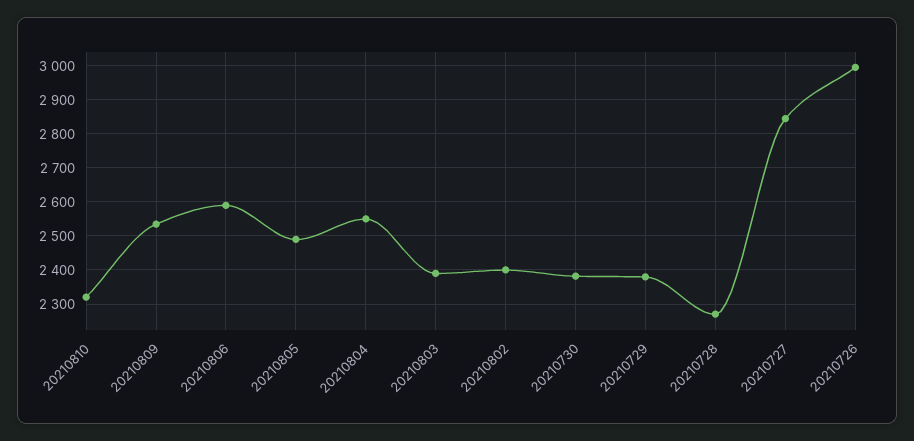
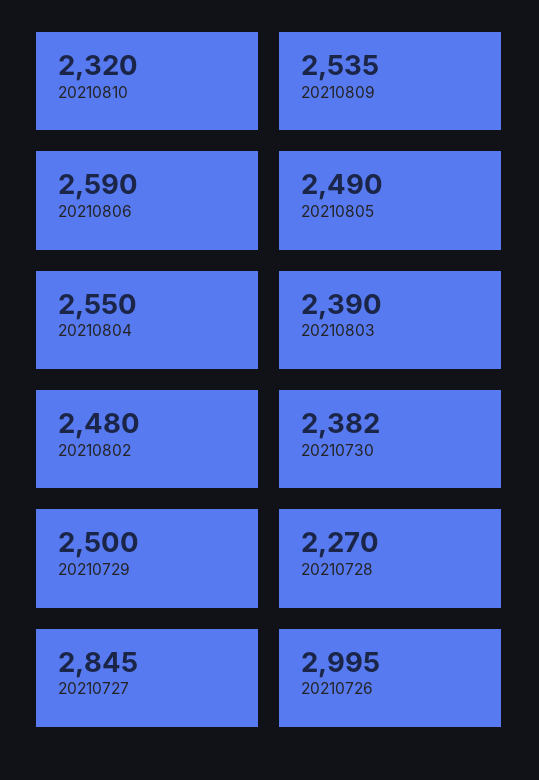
20210802: 2400 -> 2480
20210729: 2380 -> 2500

